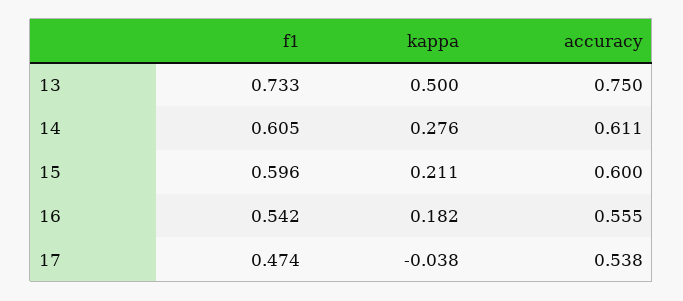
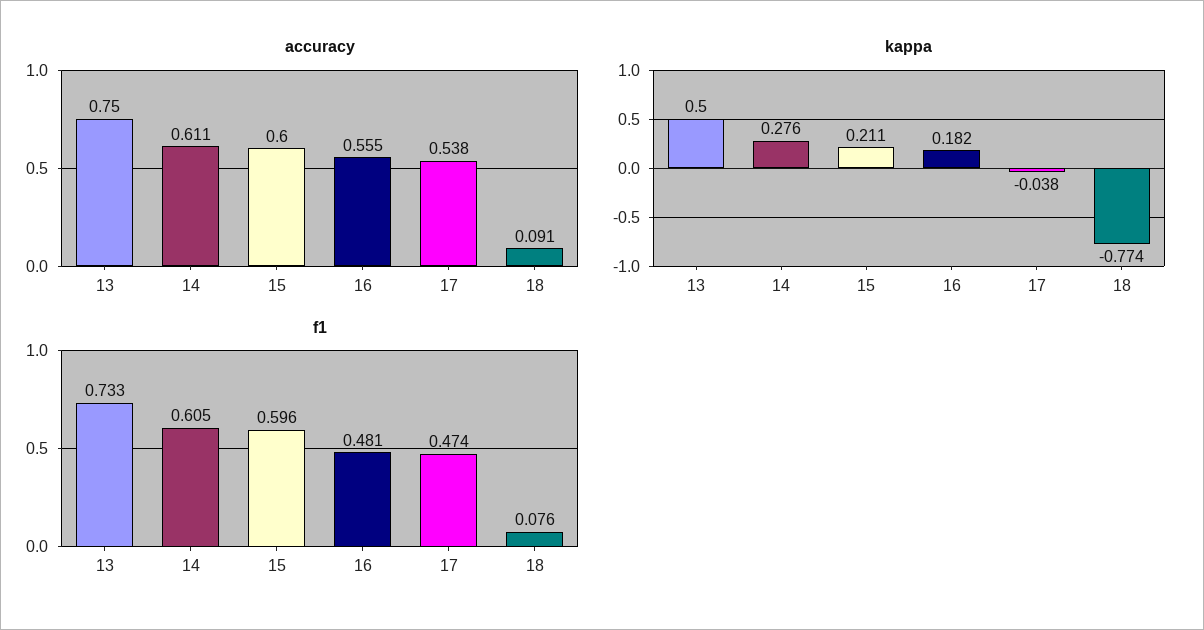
f1, 16: 0.542 -> 0.481
accuracy, 18: none -> 0.091
kappa, 18: none -> -0.774
f1, 18: none -> 0.076

